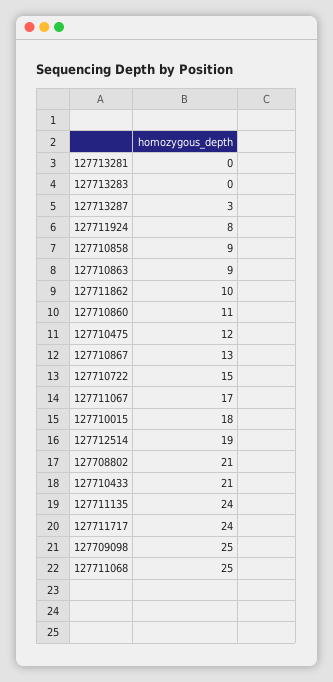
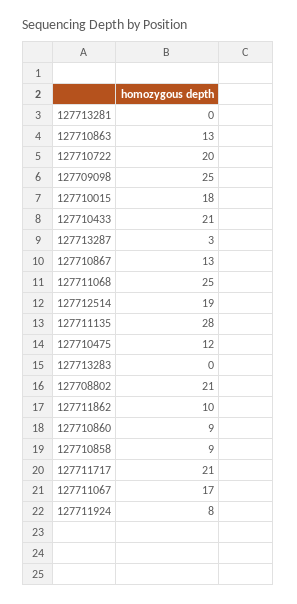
127710863: 9 -> 13
127710860: 11 -> 9
127710722: 15 -> 20
127711135: 24 -> 28
127711717: 24 -> 21

